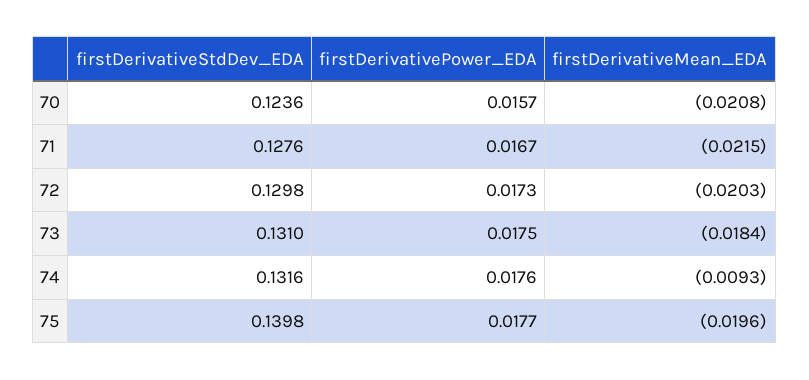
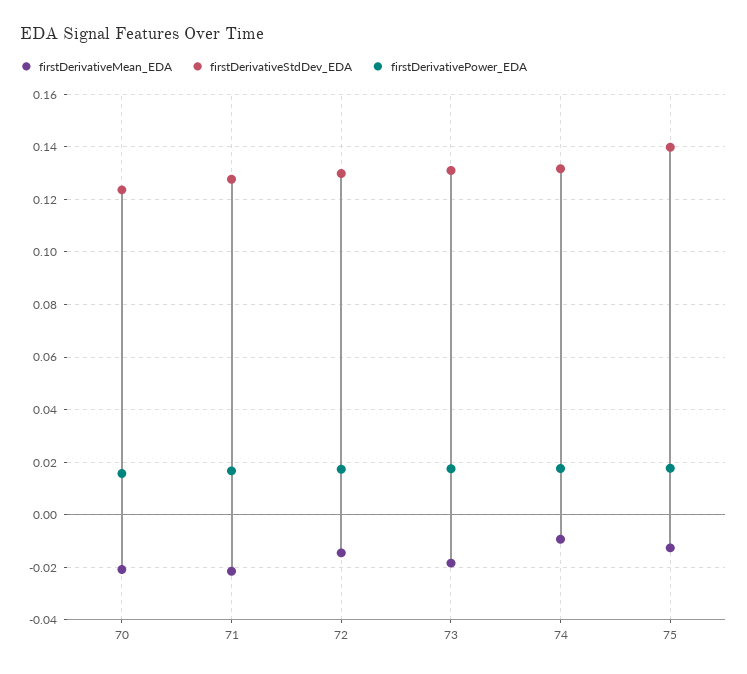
firstDerivativeMean_EDA, 72: -0.0203 -> -0.015
firstDerivativeMean_EDA, 75: -0.0196 -> -0.0125

